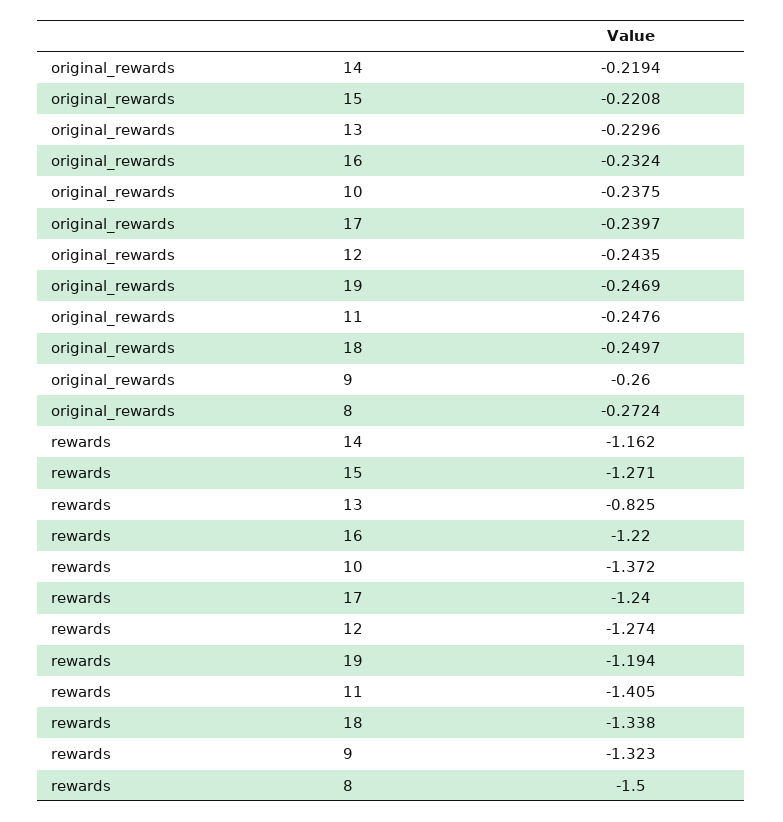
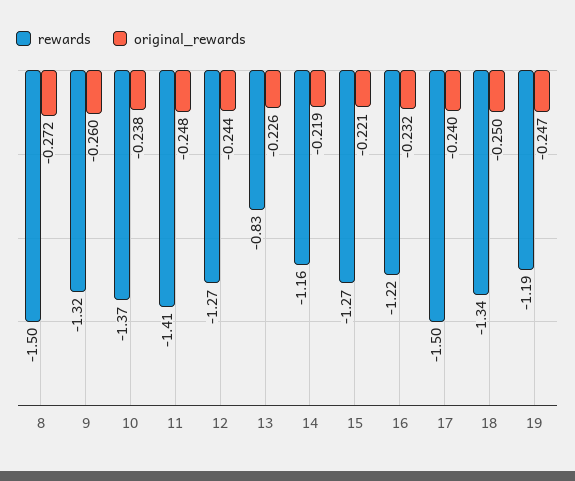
original_rewards, 13: -0.2296 -> -0.226
rewards, 17: -1.24 -> -1.5

